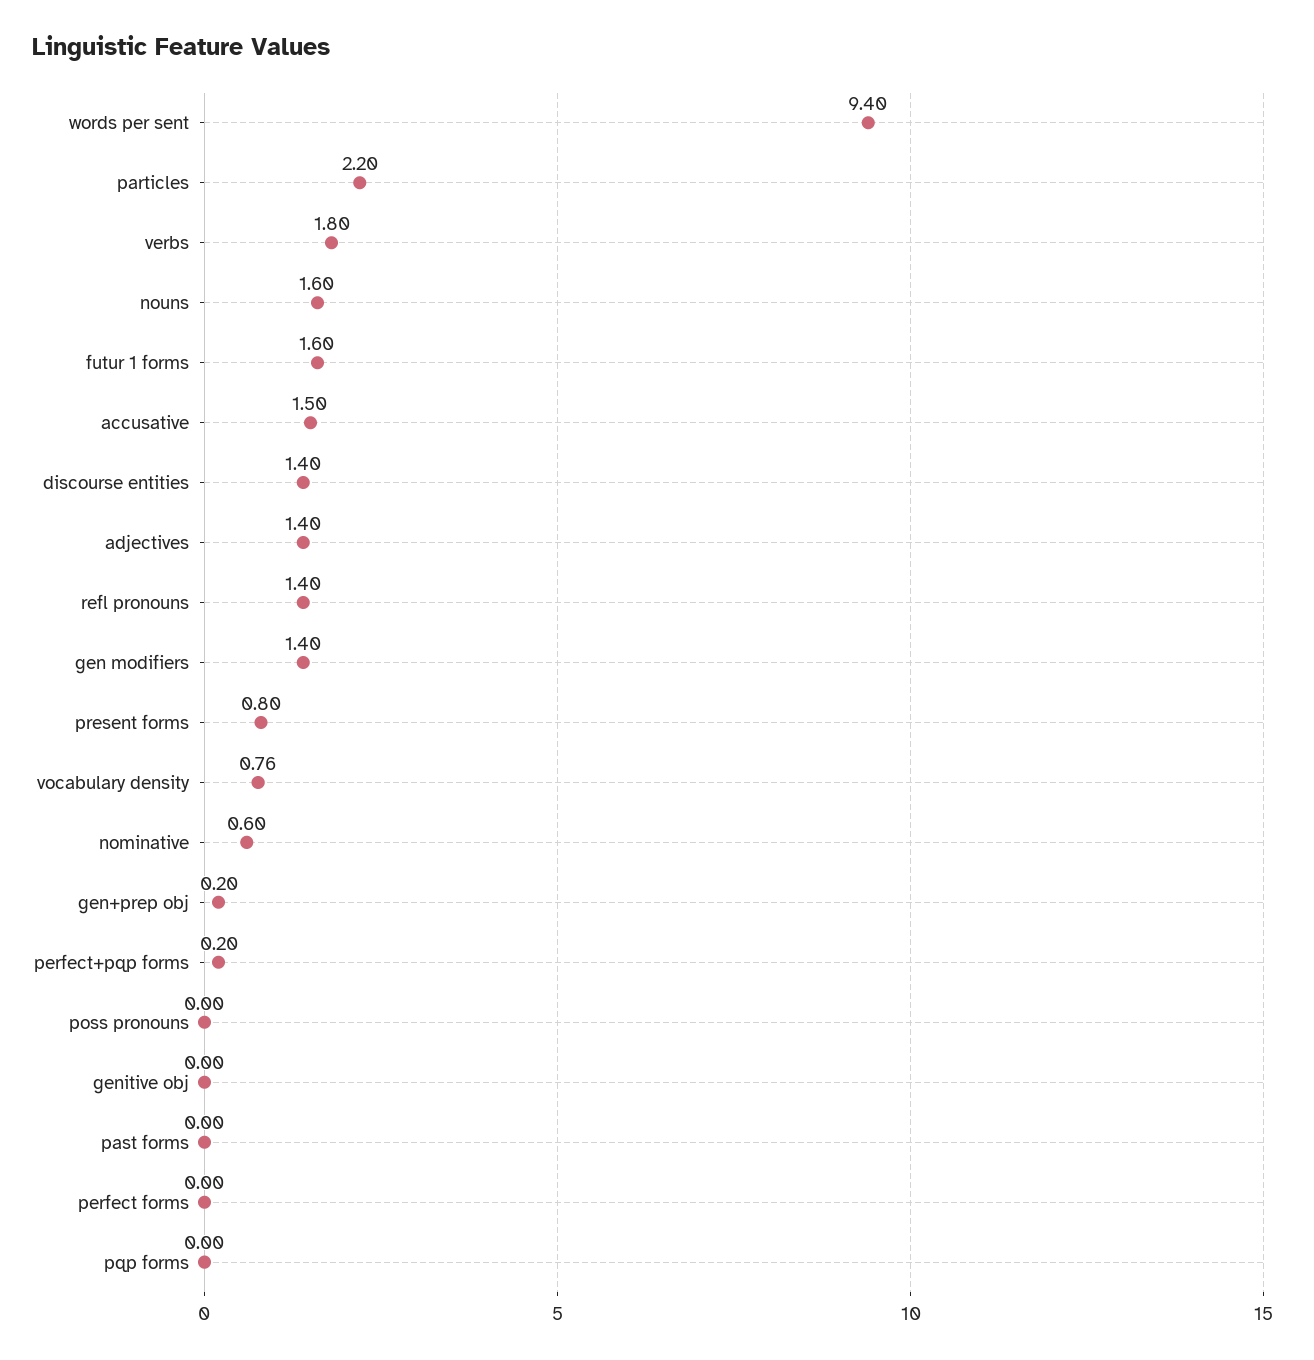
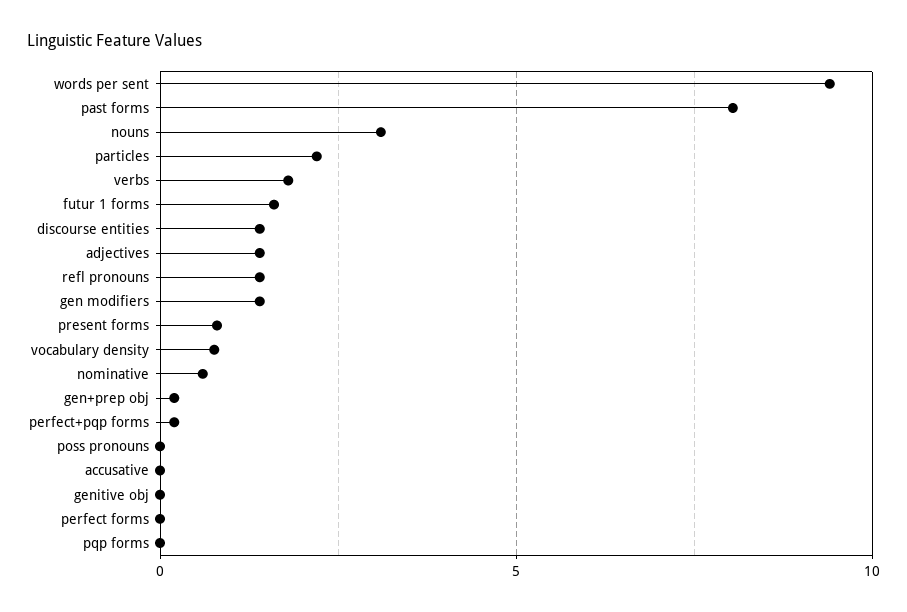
nouns: 1.6 -> 3
accusative: 1.5 -> 0
past forms: 0 -> 8

